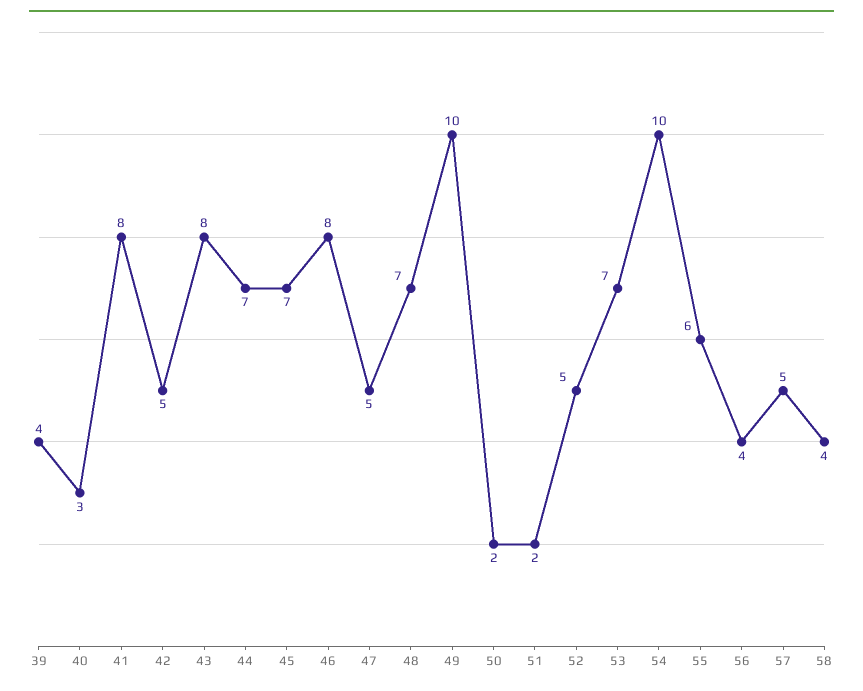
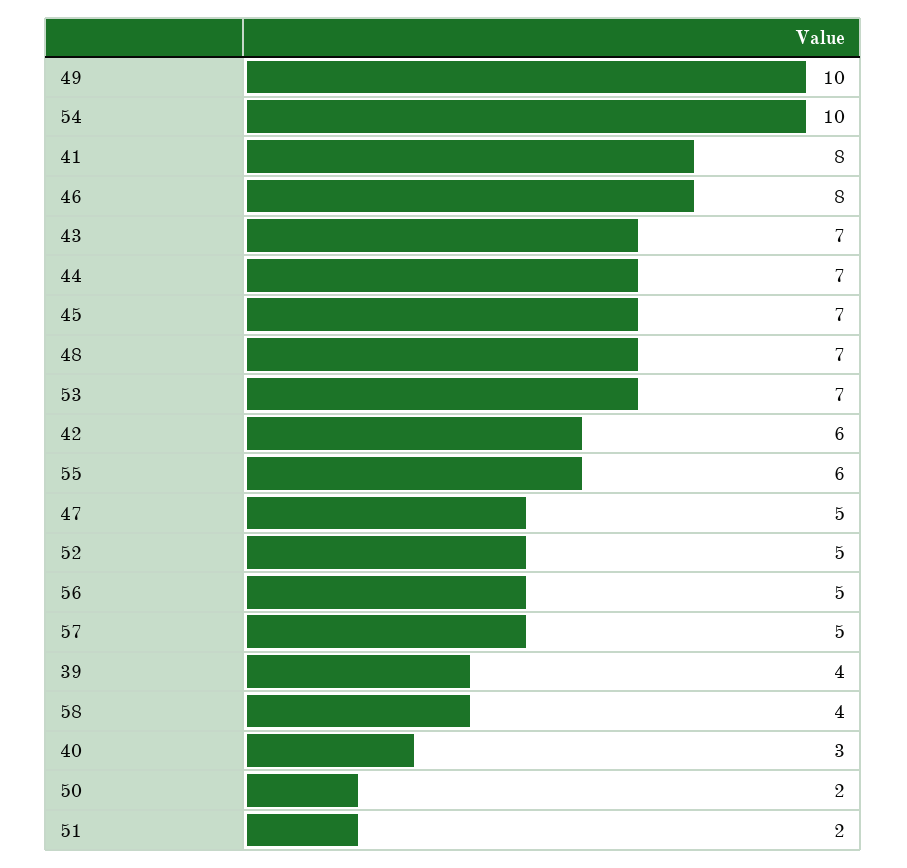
42: 5 -> 6
43: 8 -> 7
56: 4 -> 5

